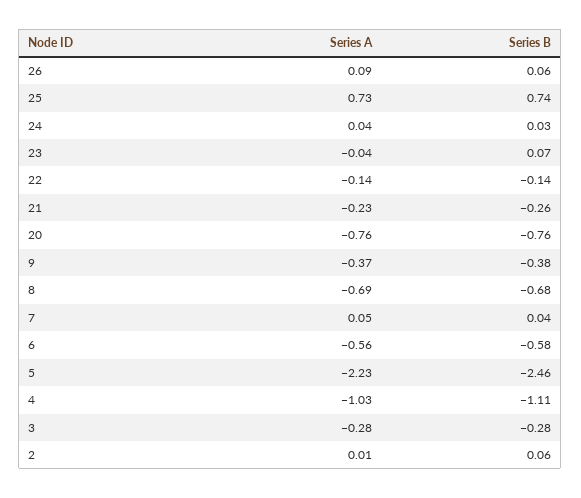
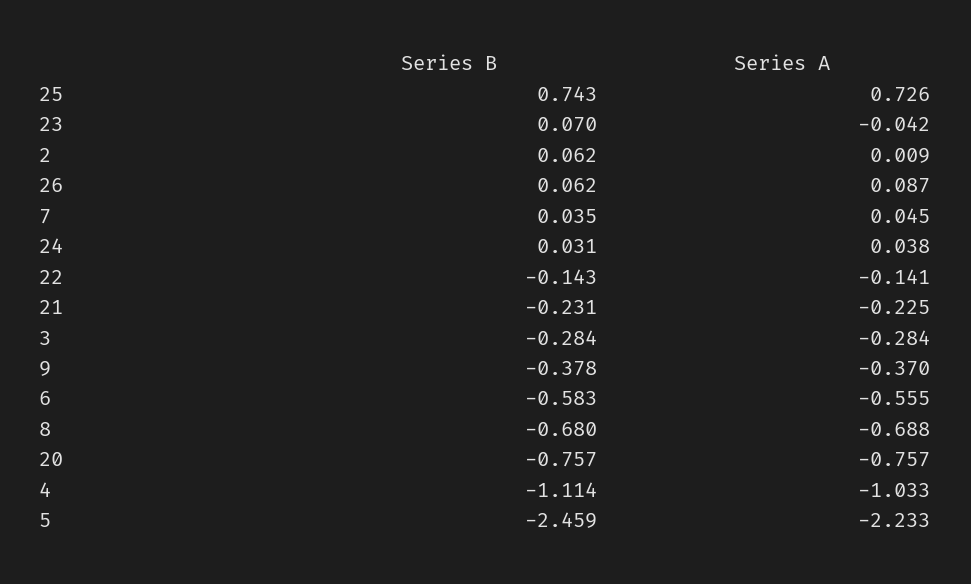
Series B, 21: -0.26 -> -0.231

